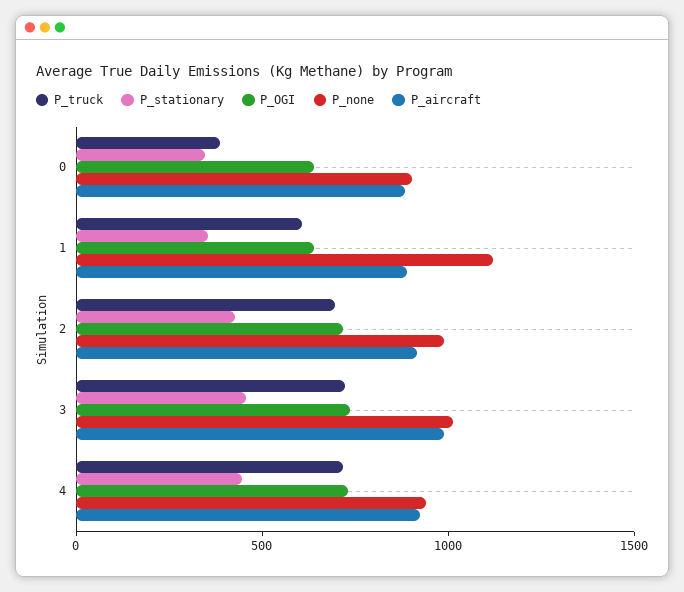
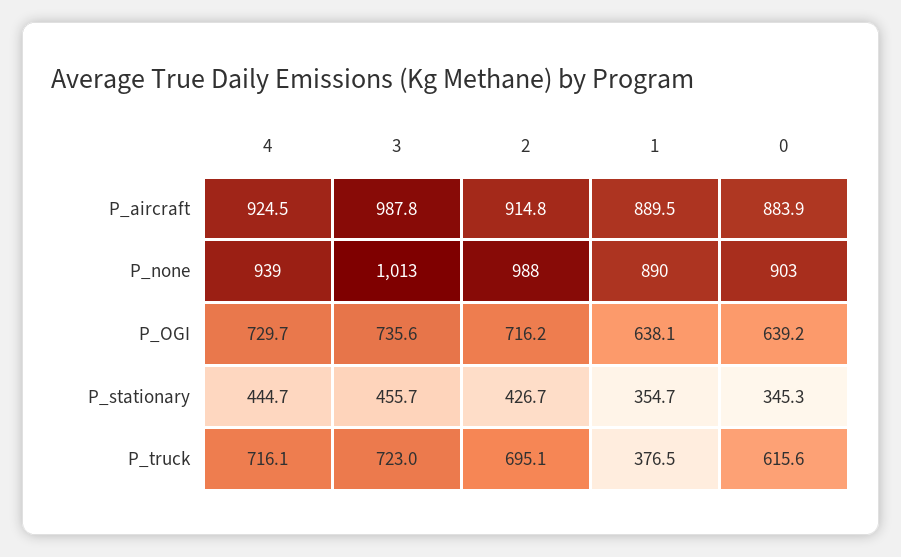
P_truck, 0: 400 -> 615.6
P_truck, 1: 600 -> 376.5
P_none, 1: 1100 -> 890

